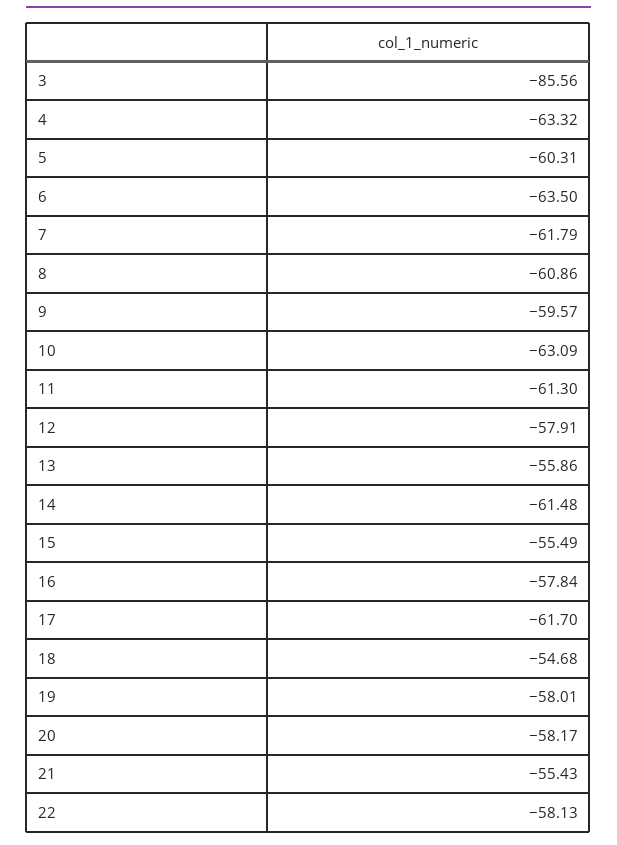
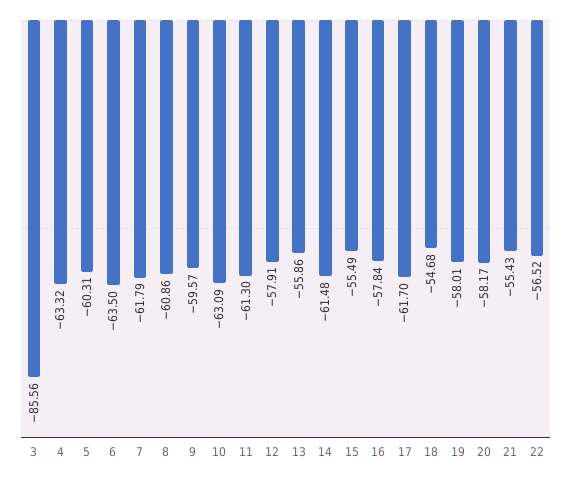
22: -58.13 -> -56.52

